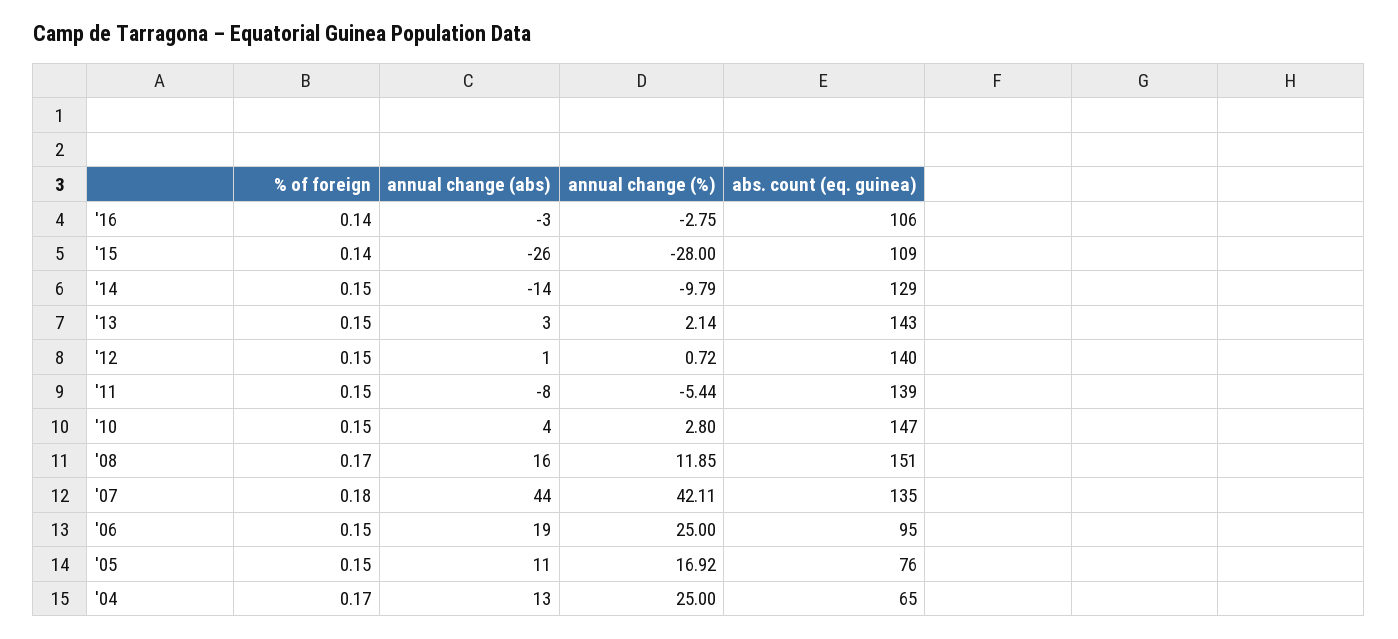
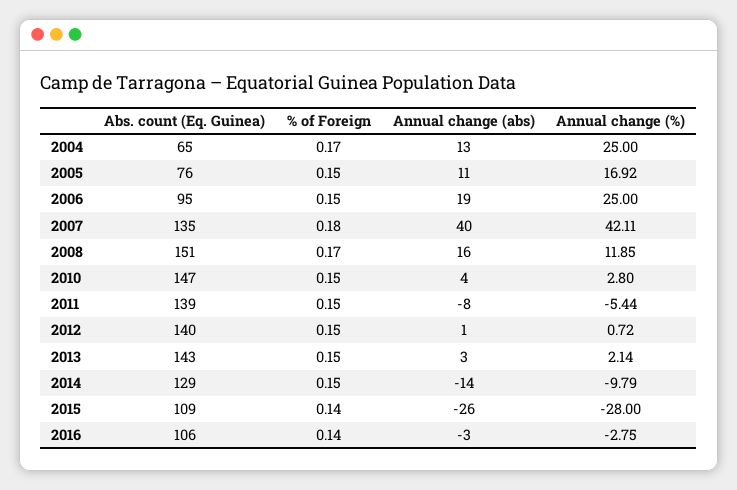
annual change (abs), '07: 44 -> 40

